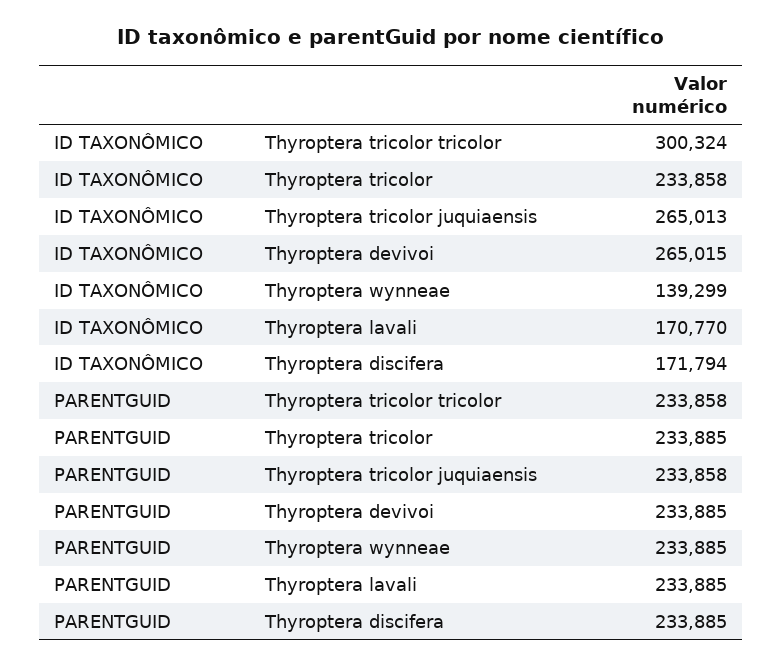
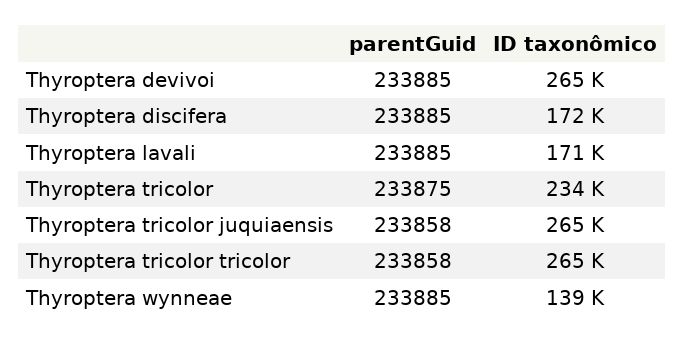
ID TAXONÔMICO, Thyroptera tricolor tricolor: 300324 -> 265000
PARENTGUID, Thyroptera tricolor: 233885 -> 233875

